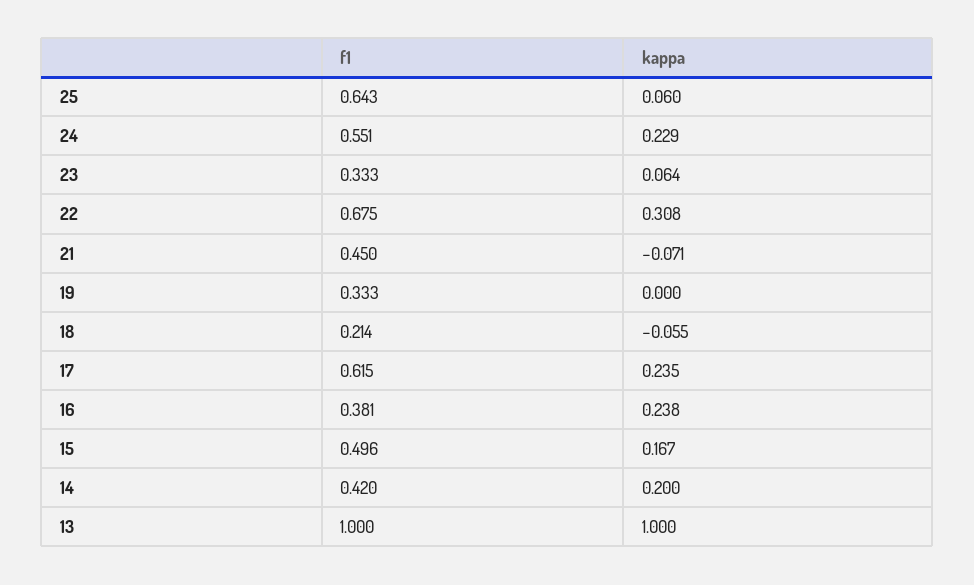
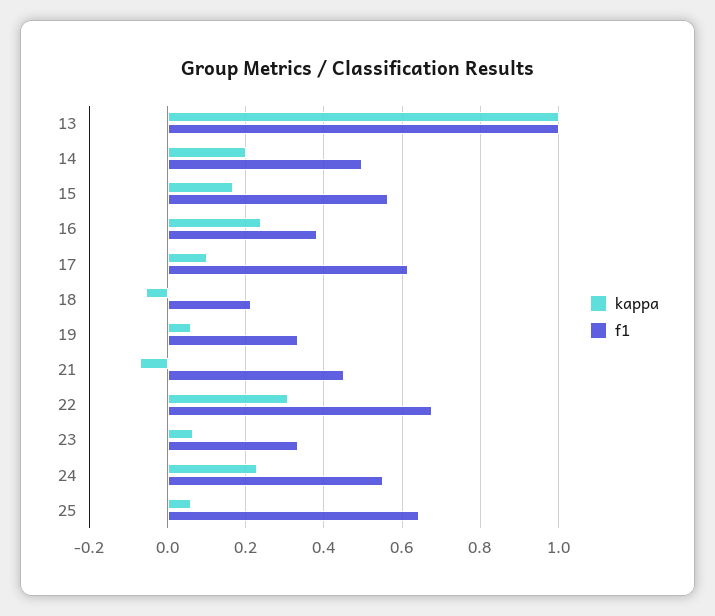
kappa, 19: 0 -> 0.06
kappa, 17: 0.235 -> 0.1
f1, 15: 0.496 -> 0.56
f1, 14: 0.42 -> 0.5

